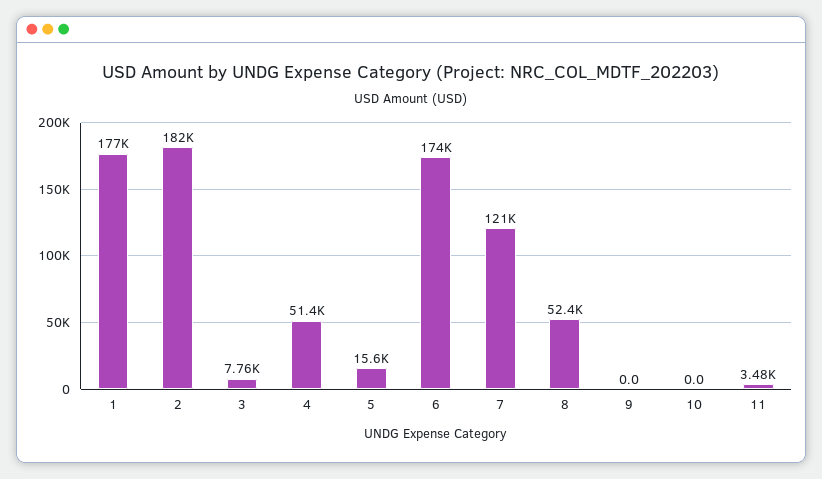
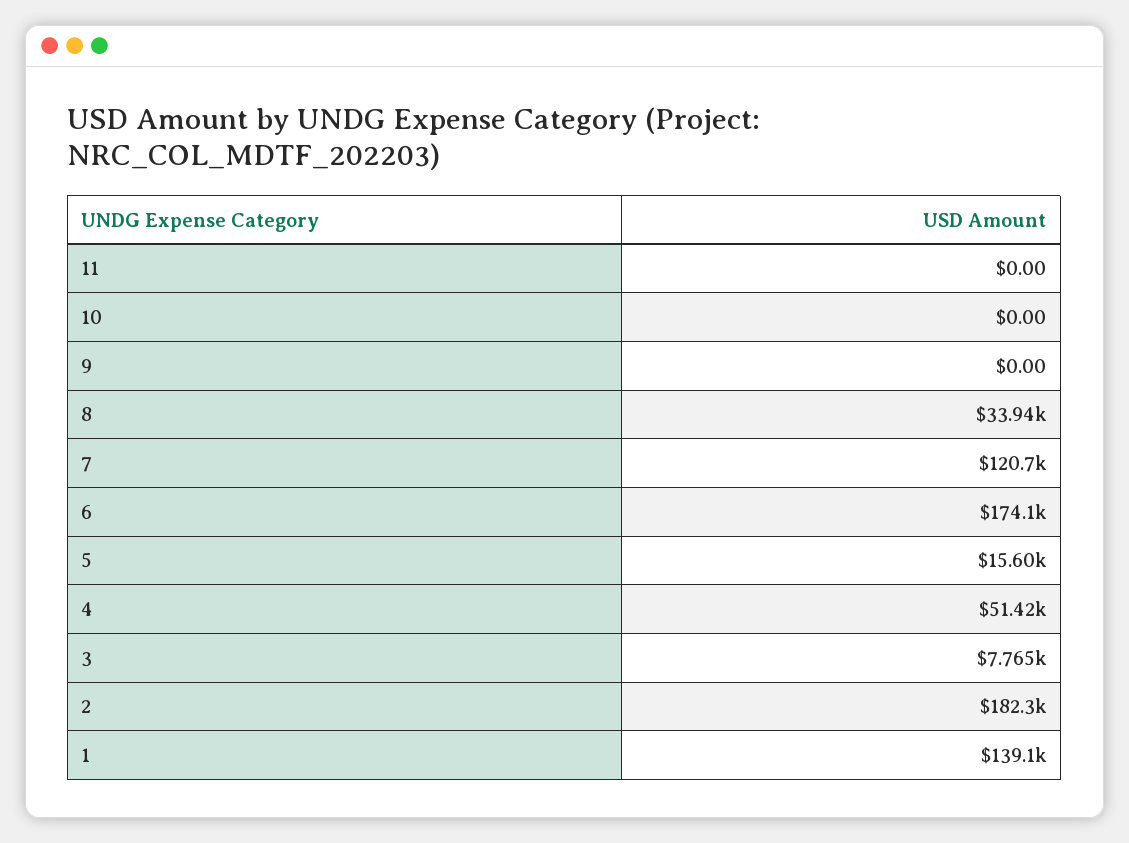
1: 177000 -> 139100
8: 52400 -> 33940
11: 3480 -> 0

